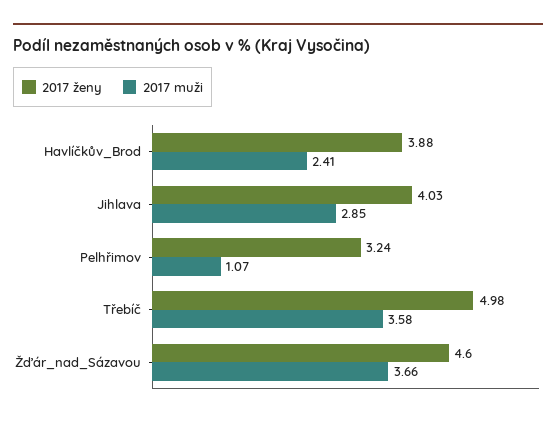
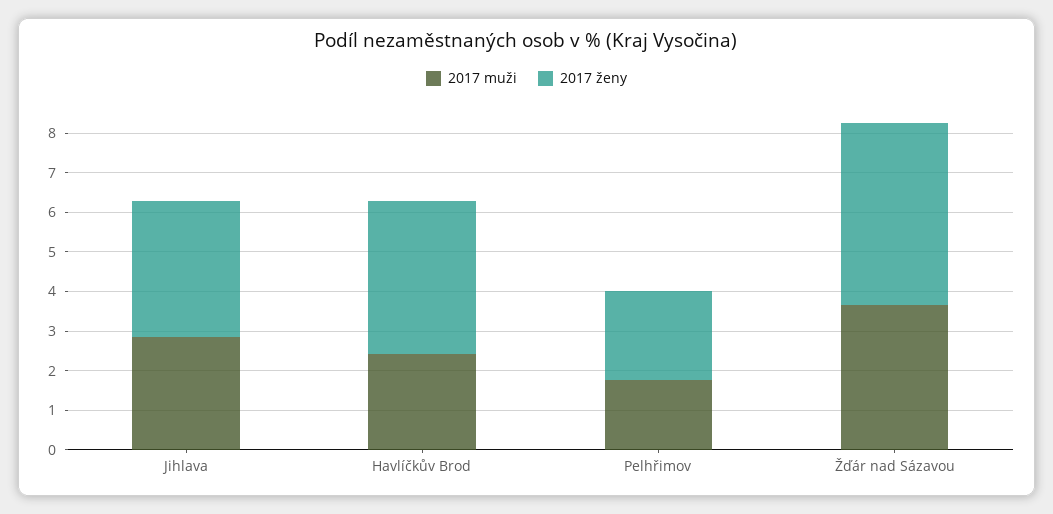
2017 ženy, Jihlava: 4.03 -> 3.5
2017 ženy, Pelhřimov: 3.24 -> 2.25
2017 muži, Pelhřimov: 1.07 -> 1.75
2017 ženy, Třebíč: 4.98 -> none
2017 muži, Třebíč: 3.58 -> none

